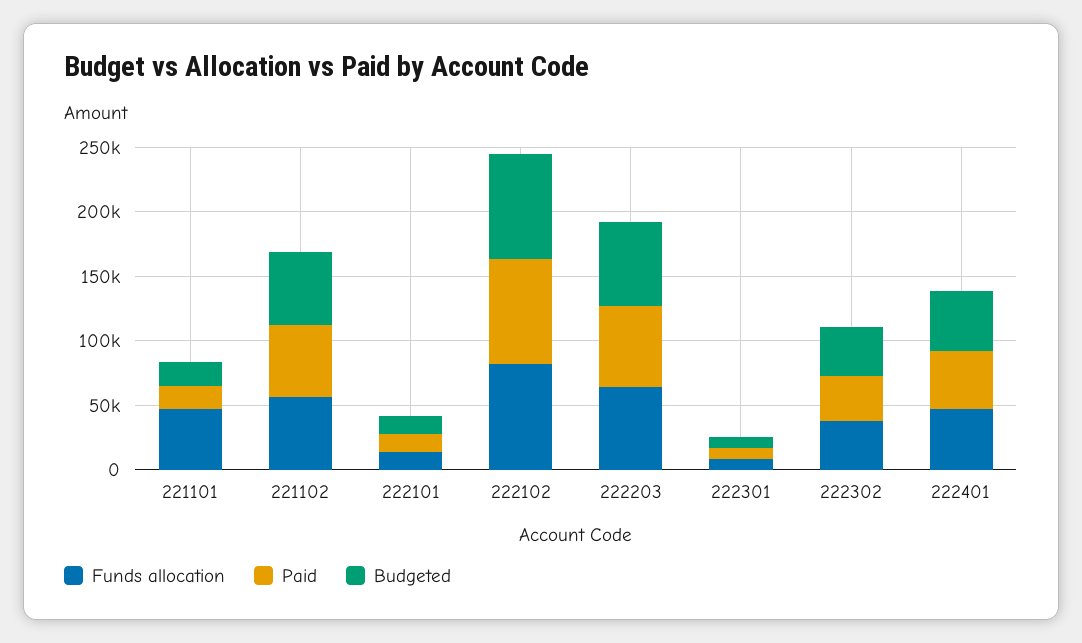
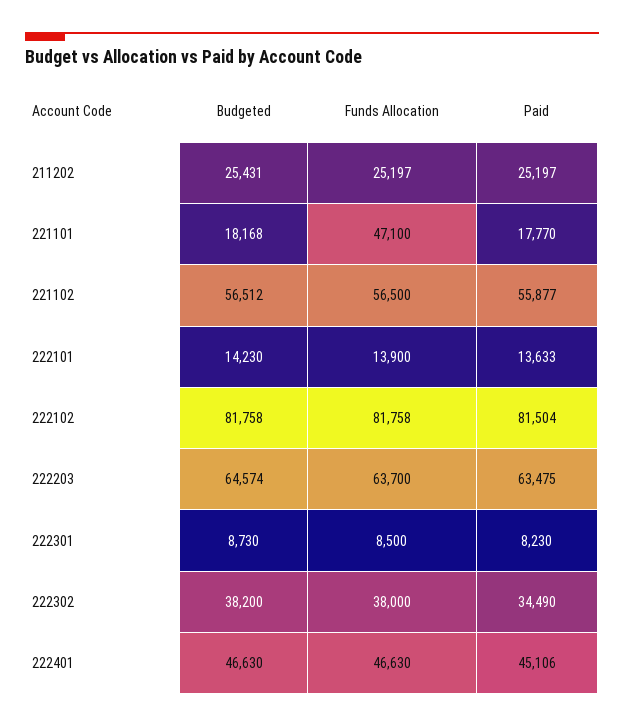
Budgeted, 211202: none -> 25431
Funds allocation, 211202: none -> 25197
Paid, 211202: none -> 25197

